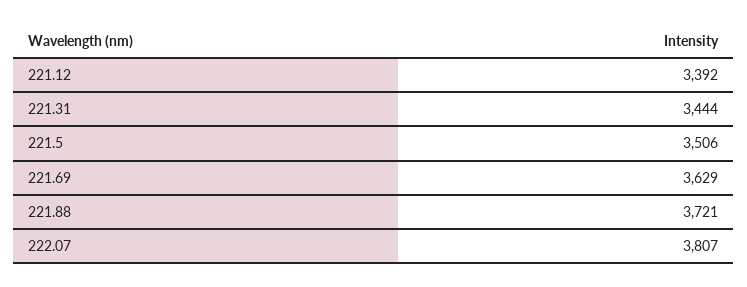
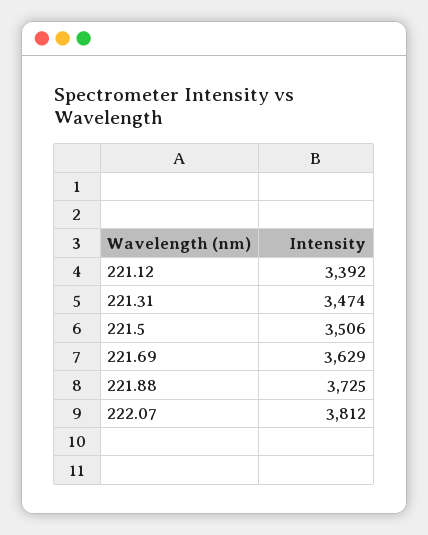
221.31: 3444 -> 3474
221.88: 3721 -> 3725
222.07: 3807 -> 3812

